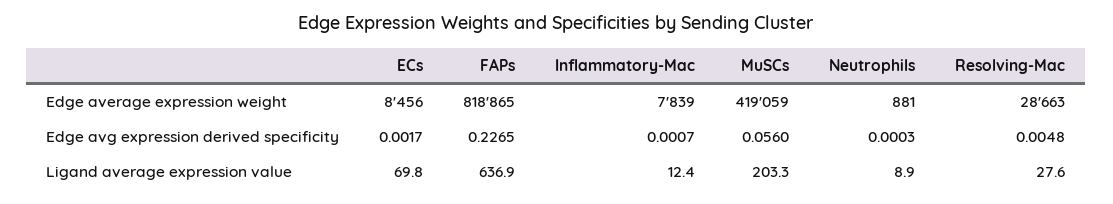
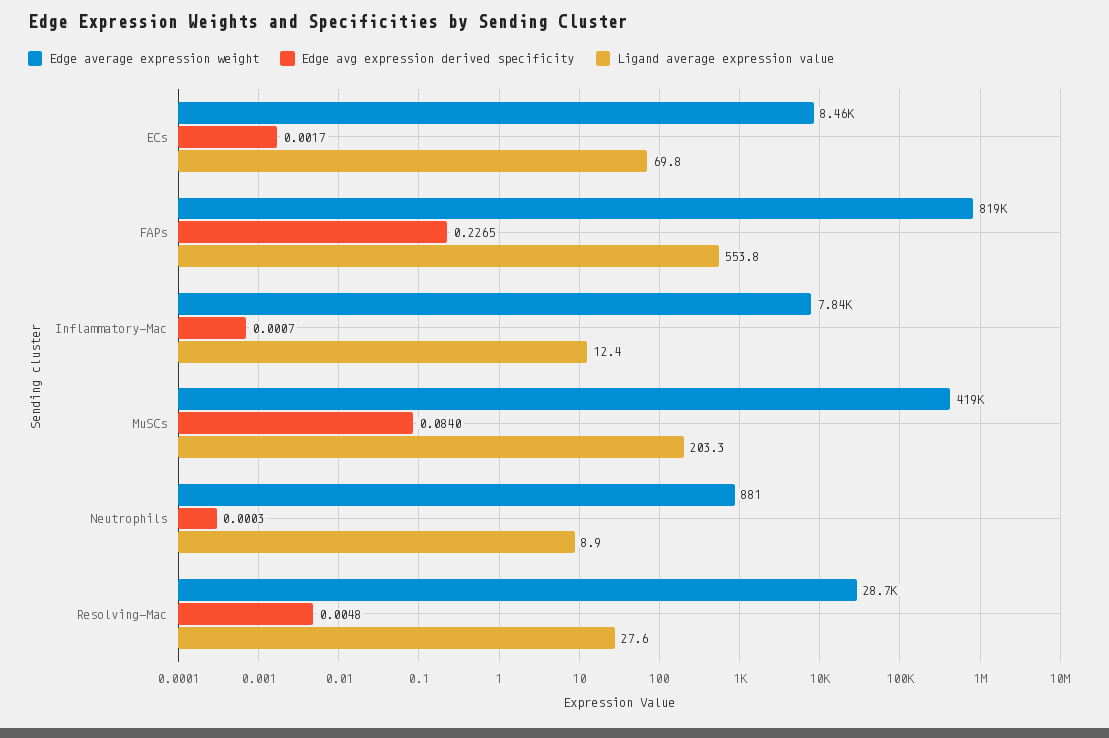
Edge avg expression derived specificity, MuSCs: 0.056 -> 0.084
Ligand average expression value, FAPs: 636.9 -> 553.8

